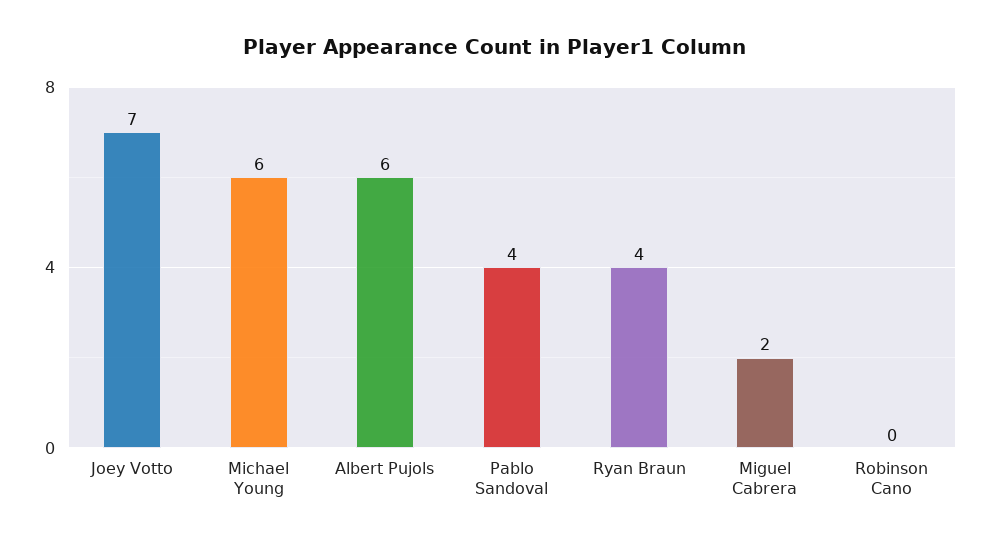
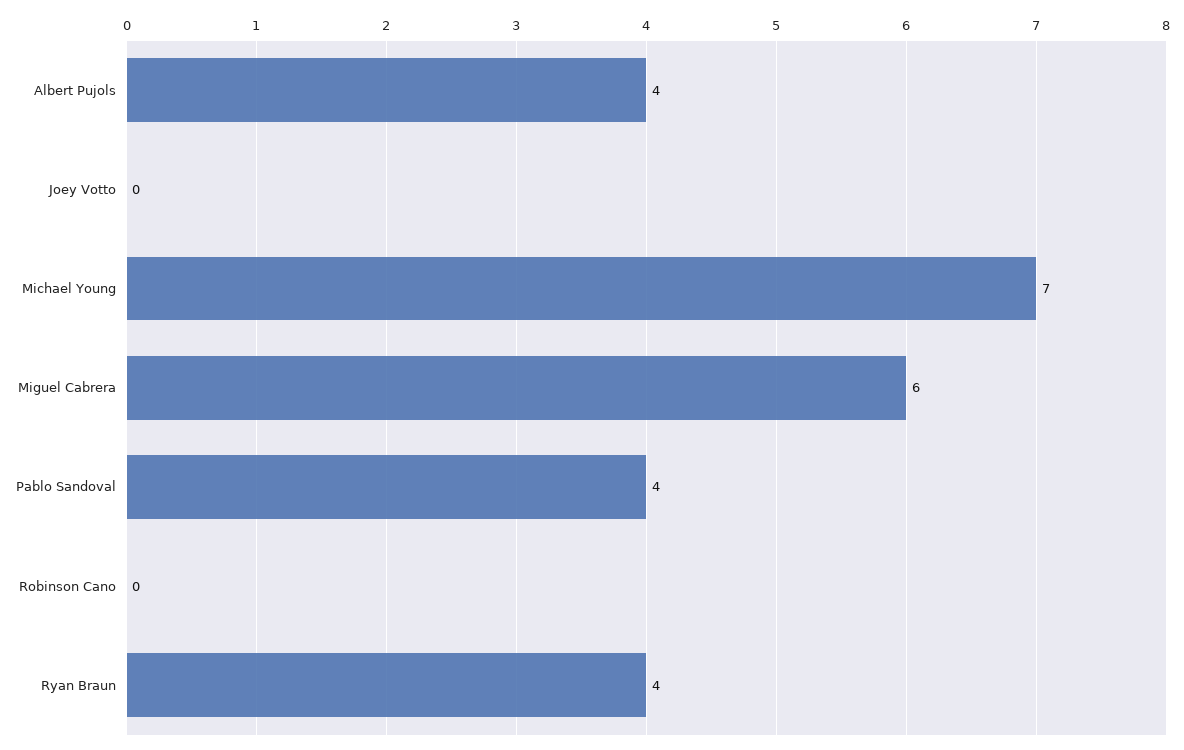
Joey Votto: 7 -> 0
Michael Young: 6 -> 7
Albert Pujols: 6 -> 4
Miguel Cabrera: 2 -> 6

